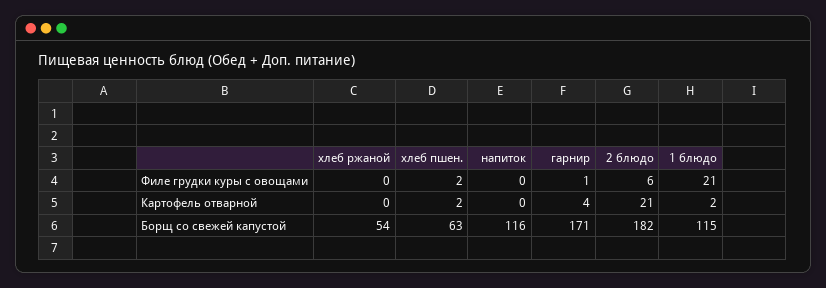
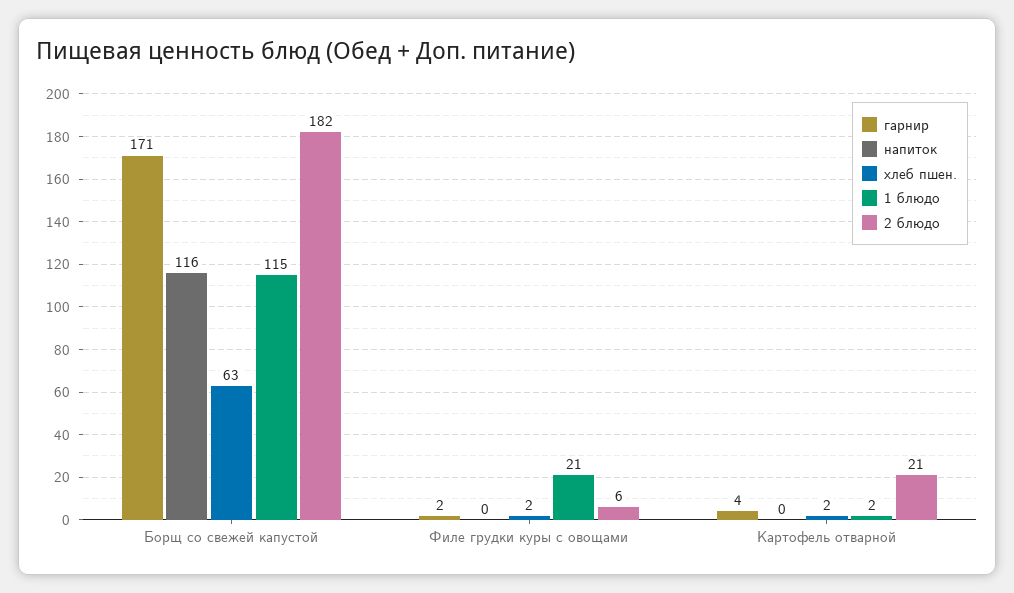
хлеб ржаной, Филе грудки куры с овощами: 0 -> none
гарнир, Филе грудки куры с овощами: 1 -> 2
хлеб ржаной, Картофель отварной: 0 -> none
хлеб ржаной, Борщ со свежей капустой: 54 -> none

